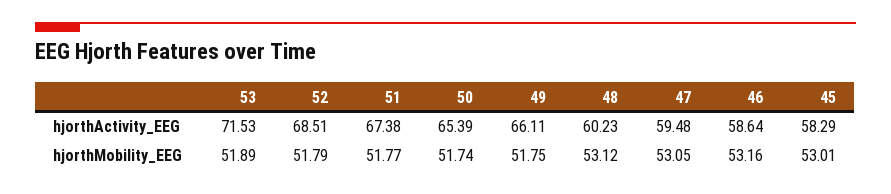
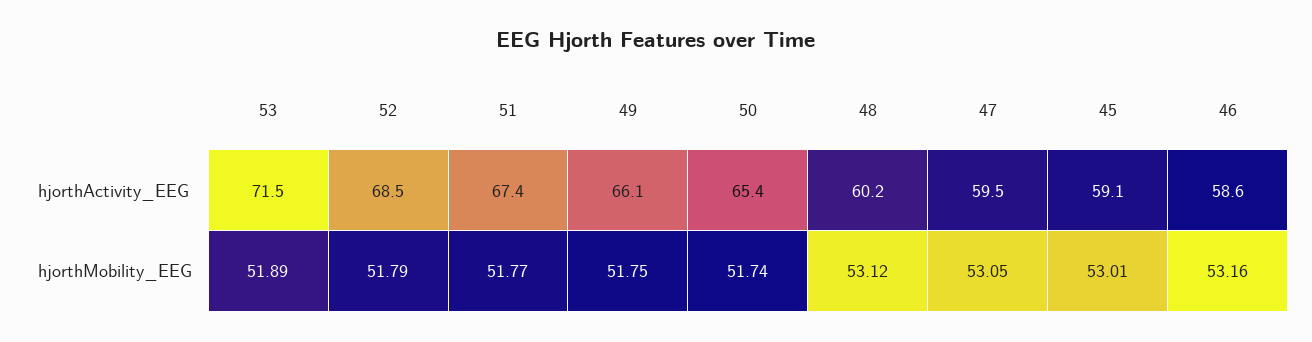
45, hjorthActivity_EEG: 58.29 -> 59.1

